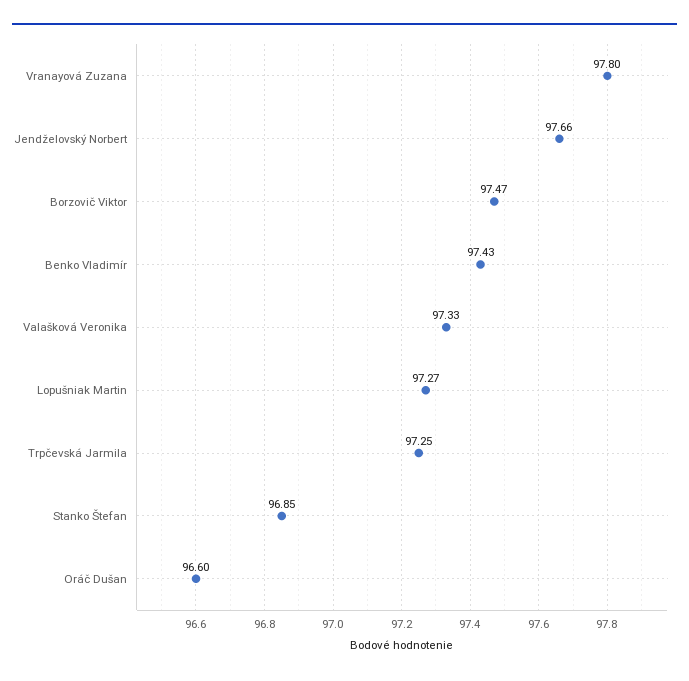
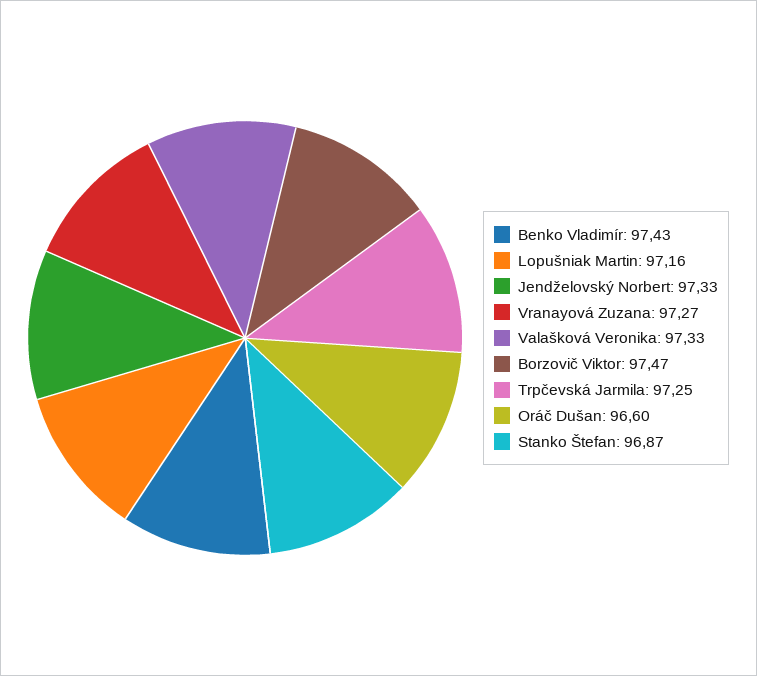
Vranayová Zuzana: 97.8 -> 97.27
Jendželovský Norbert: 97.66 -> 97.33
Lopušniak Martin: 97.27 -> 97.16
Stanko Štefan: 96.85 -> 96.87

